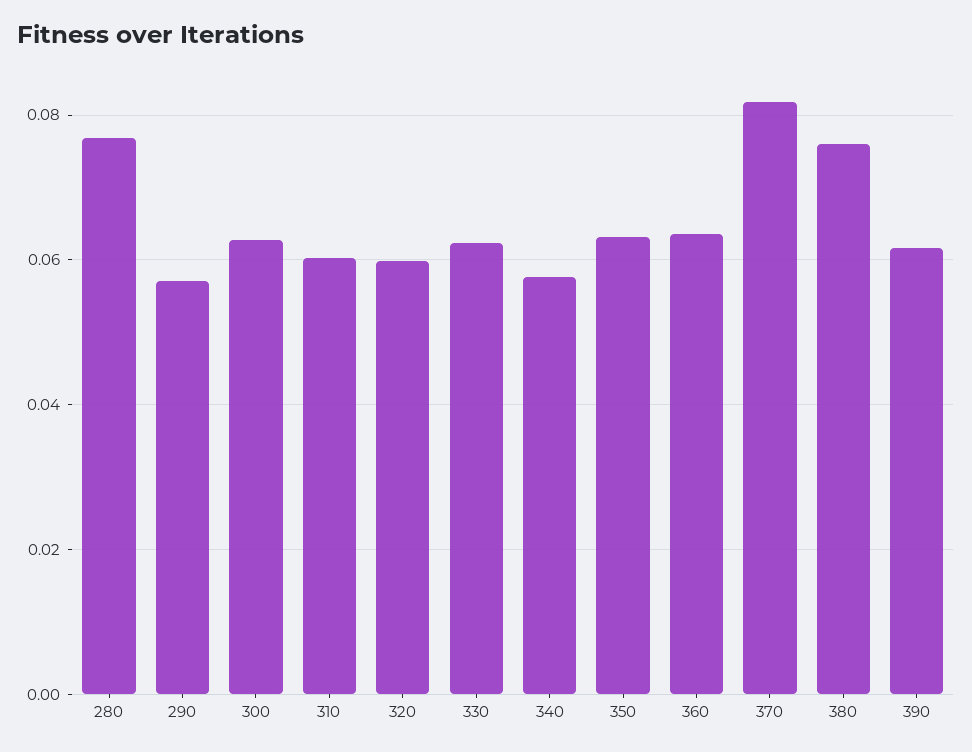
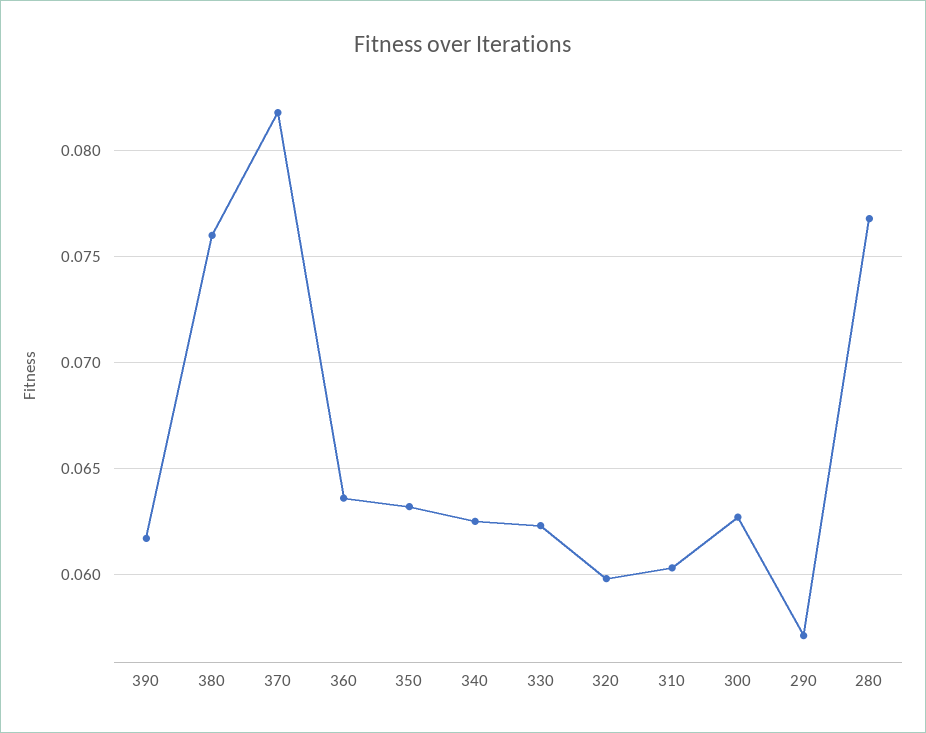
340: 0.058 -> 0.0625

